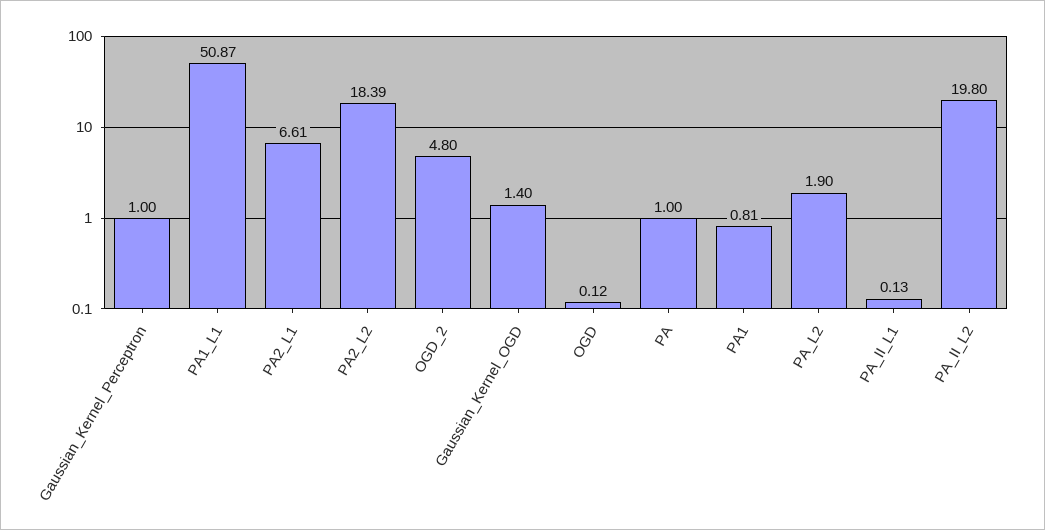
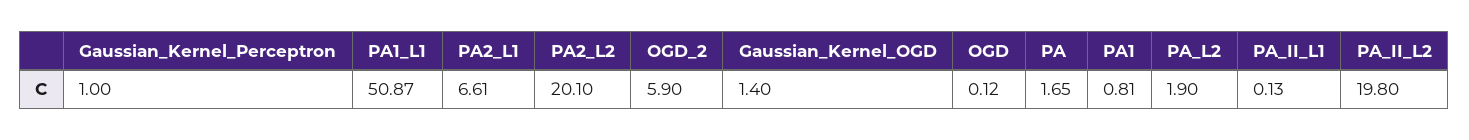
PA2_L2: 18.39 -> 20.1
OGD_2: 4.8 -> 5.9
PA: 1 -> 1.65

